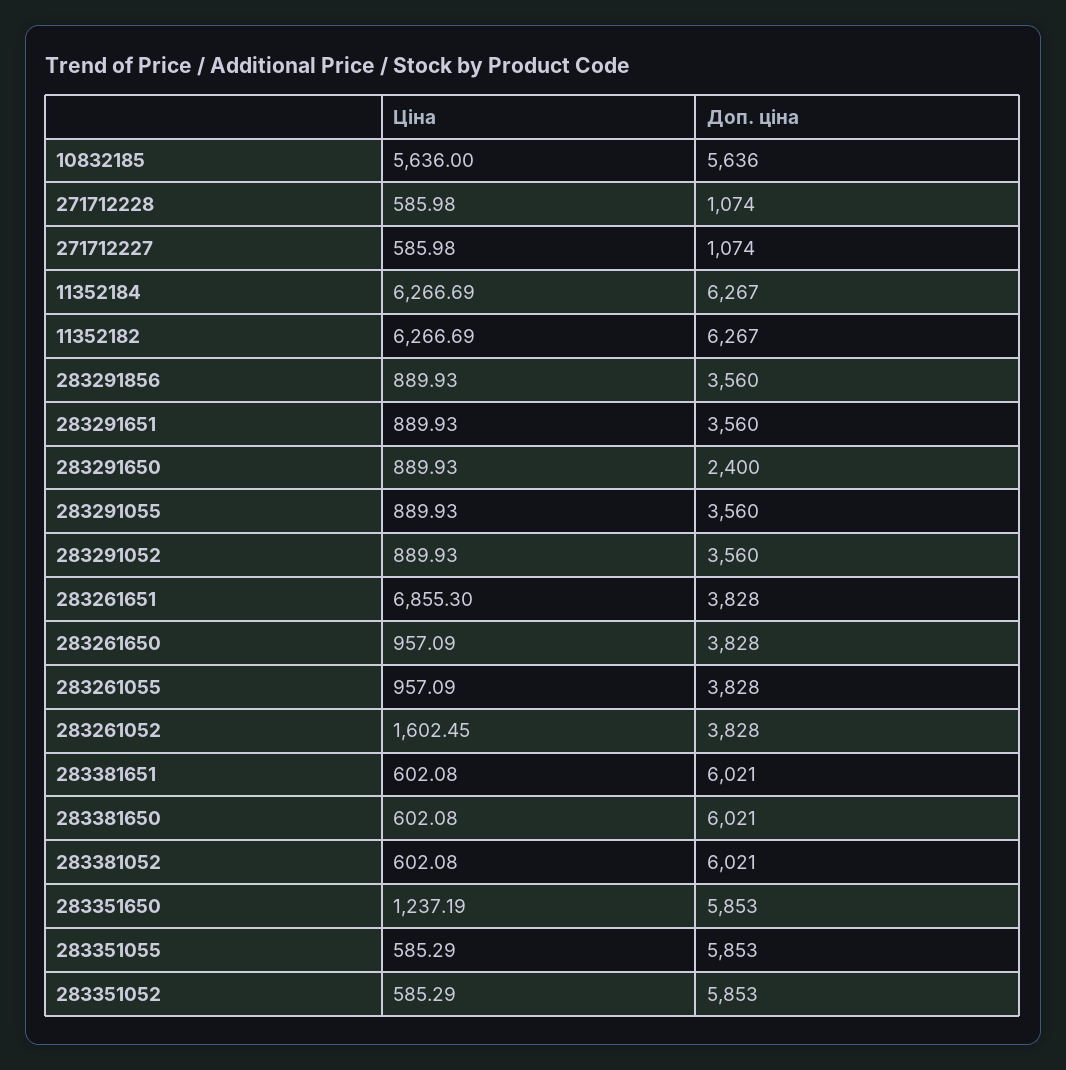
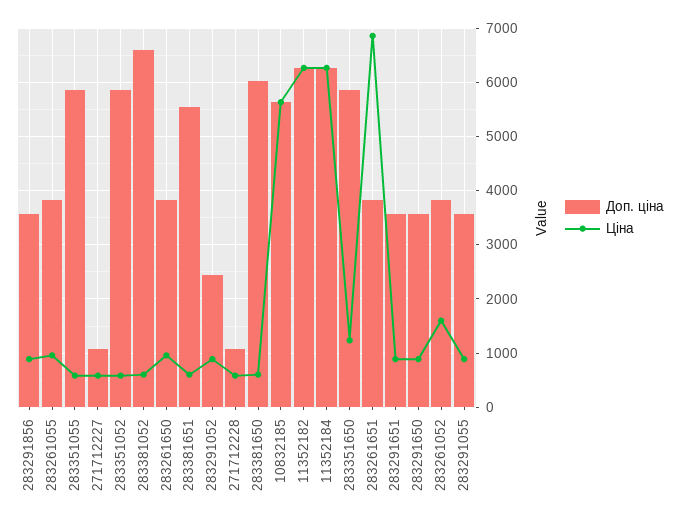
Доп. ціна, 283291650: 2400 -> 3600
Доп. ціна, 283291052: 3560 -> 2400
Доп. ціна, 283381651: 6021 -> 5600
Доп. ціна, 283381052: 6021 -> 6600

